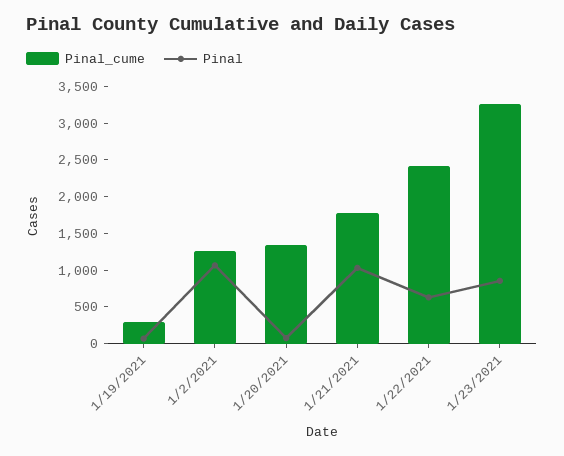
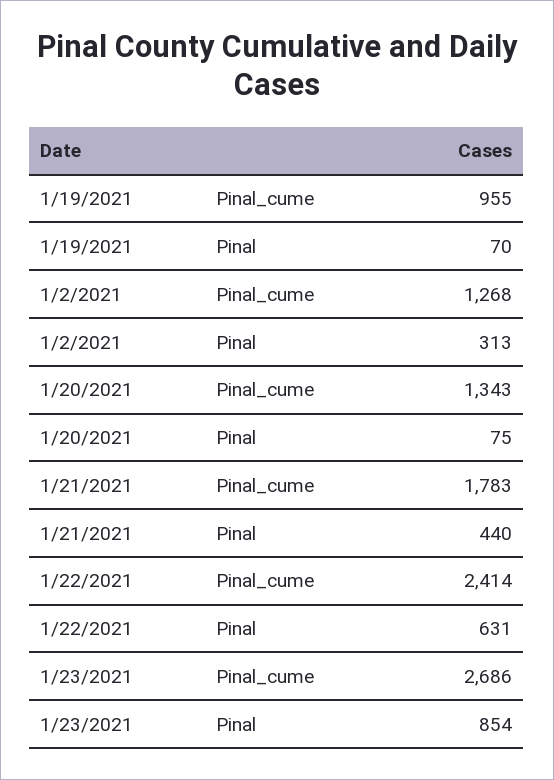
Pinal_cume, 1/19/2021: 250 -> 955
Pinal, 1/2/2021: 1000 -> 313
Pinal, 1/21/2021: 1000 -> 440
Pinal_cume, 1/23/2021: 3250 -> 2686

